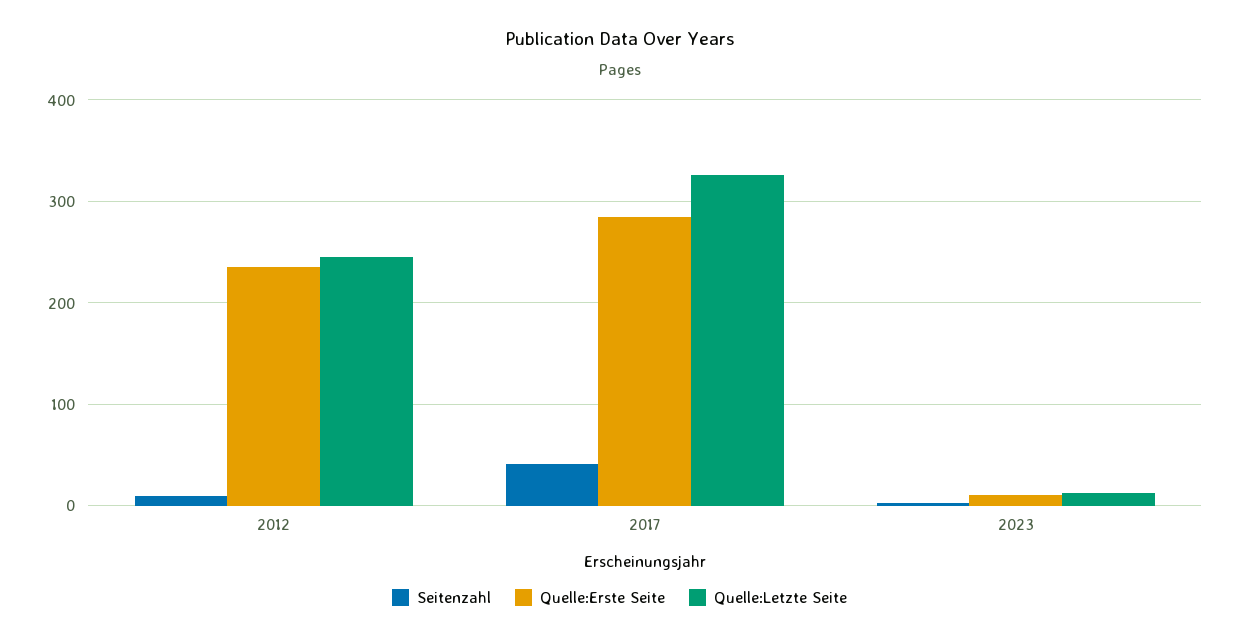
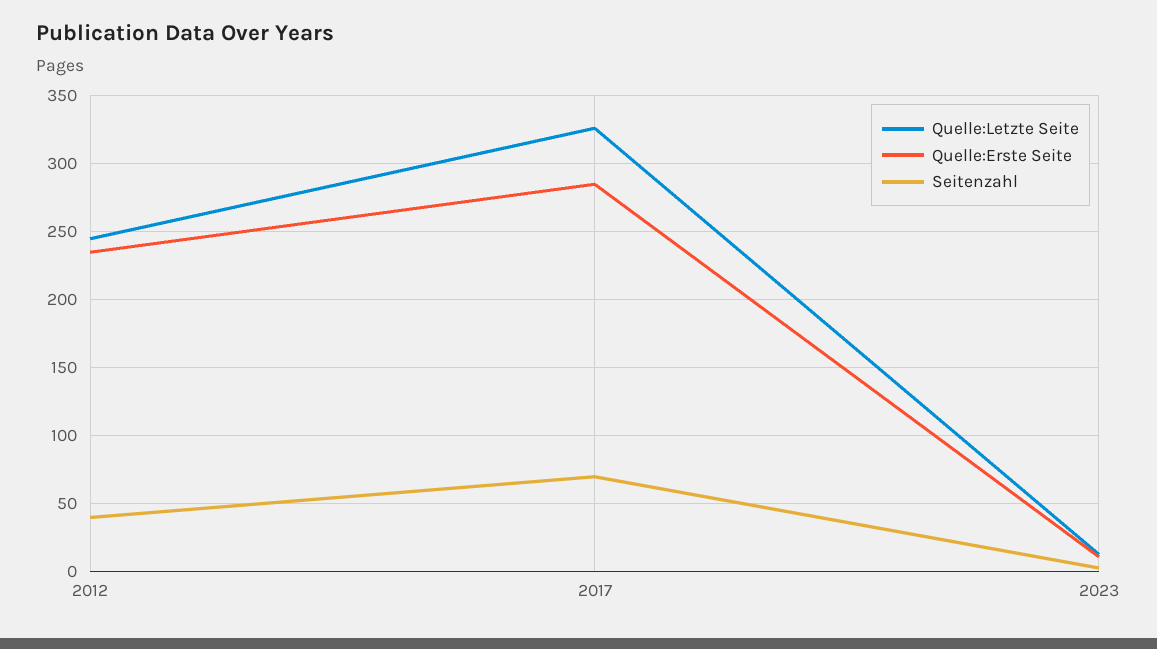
Seitenzahl, 2012: 10 -> 40
Seitenzahl, 2017: 40 -> 70

